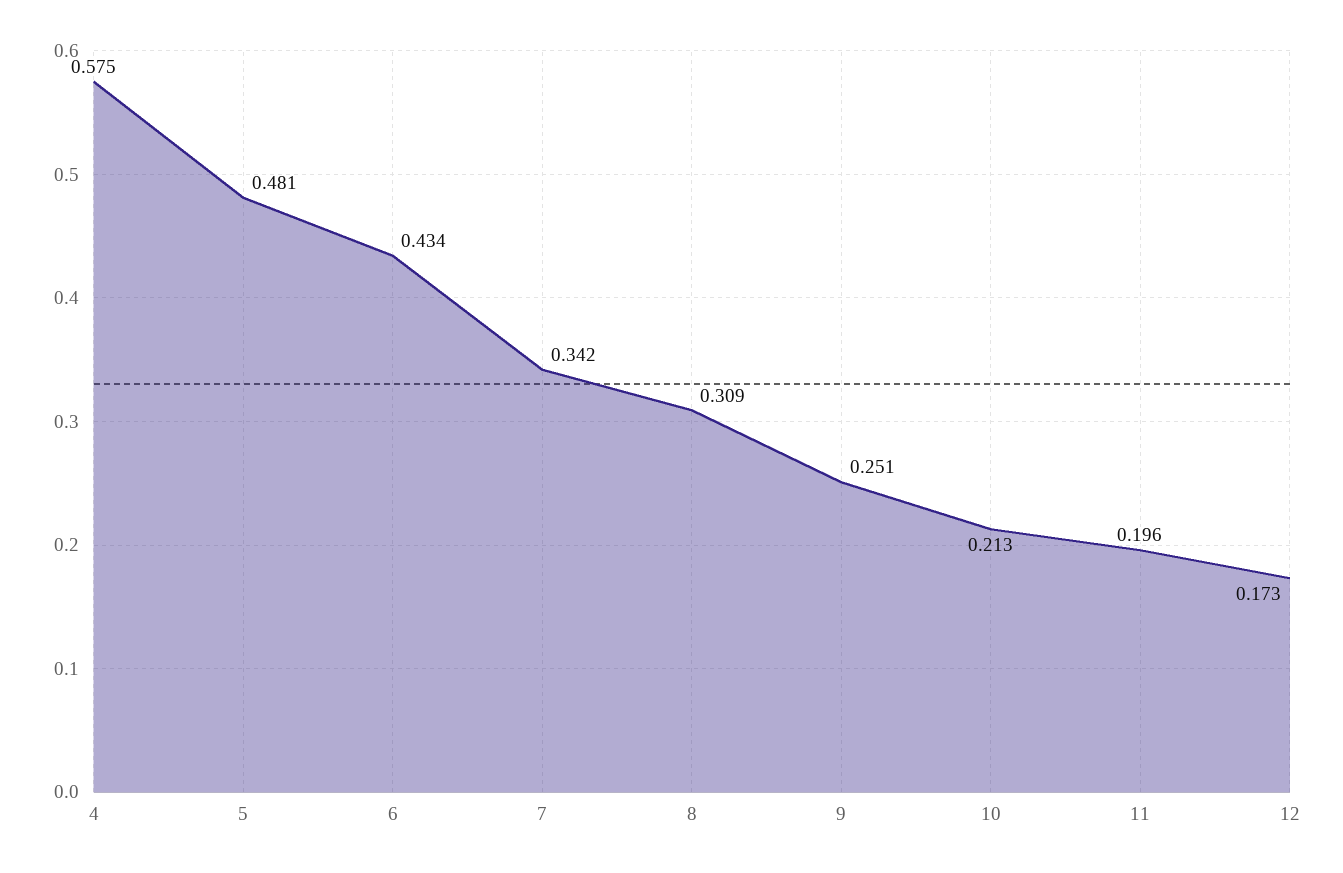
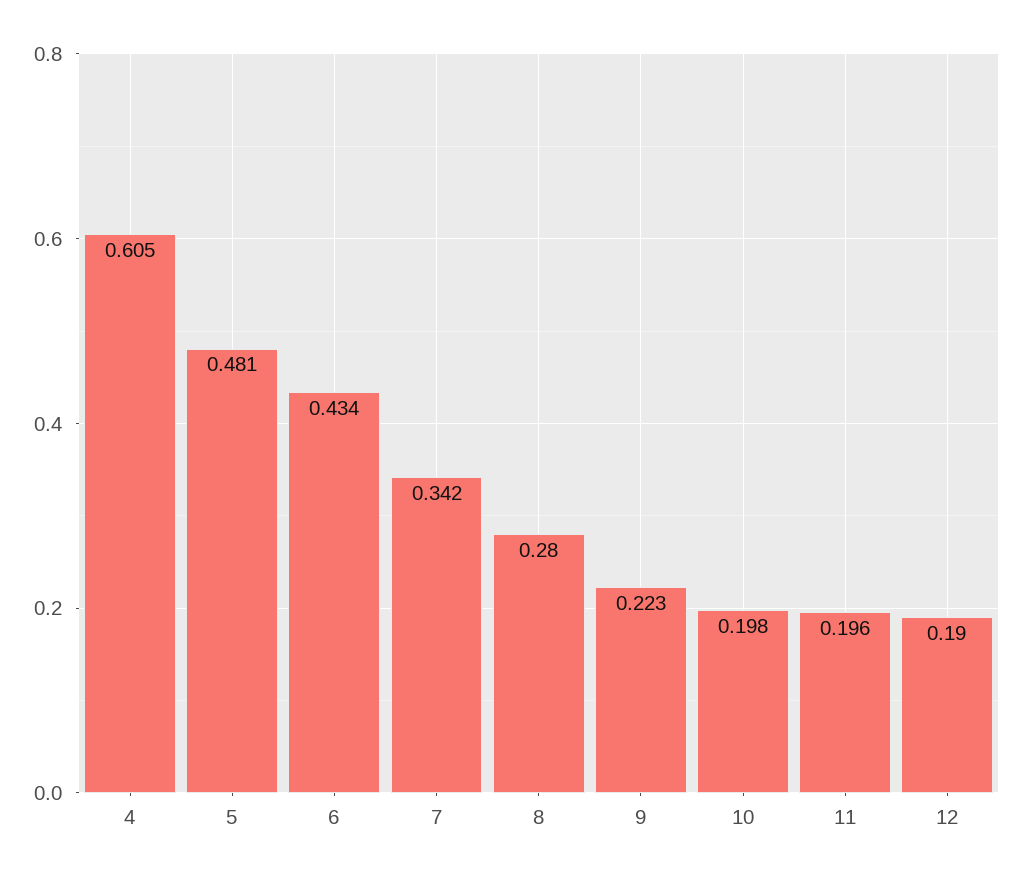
4: 0.575 -> 0.605
8: 0.309 -> 0.28
9: 0.251 -> 0.223
10: 0.213 -> 0.198
12: 0.173 -> 0.19

